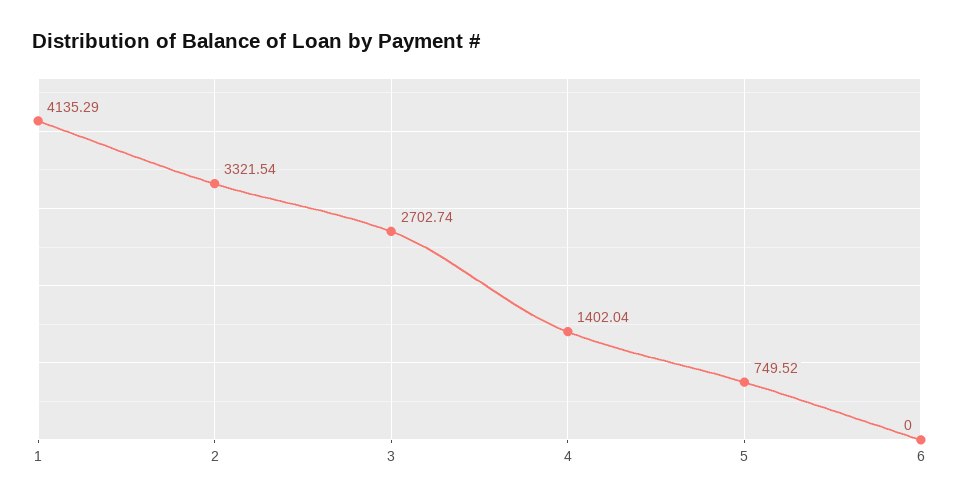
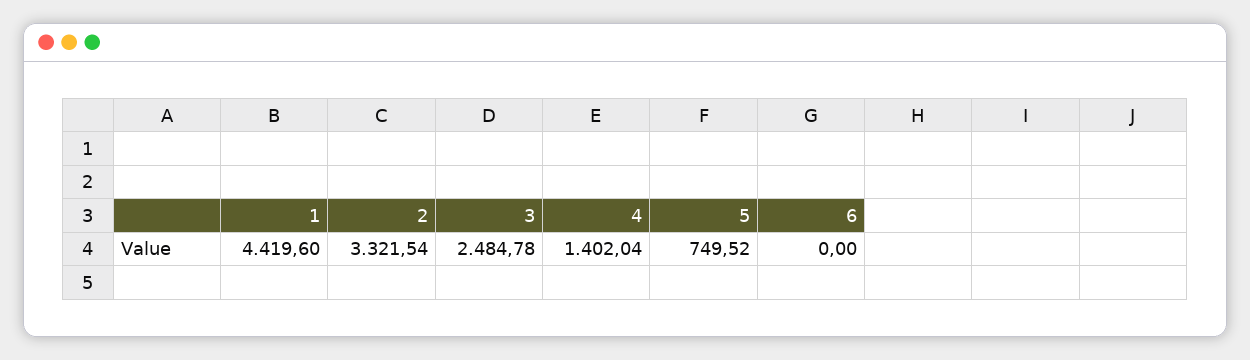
1: 4135.29 -> 4419.6
3: 2702.74 -> 2484.78

